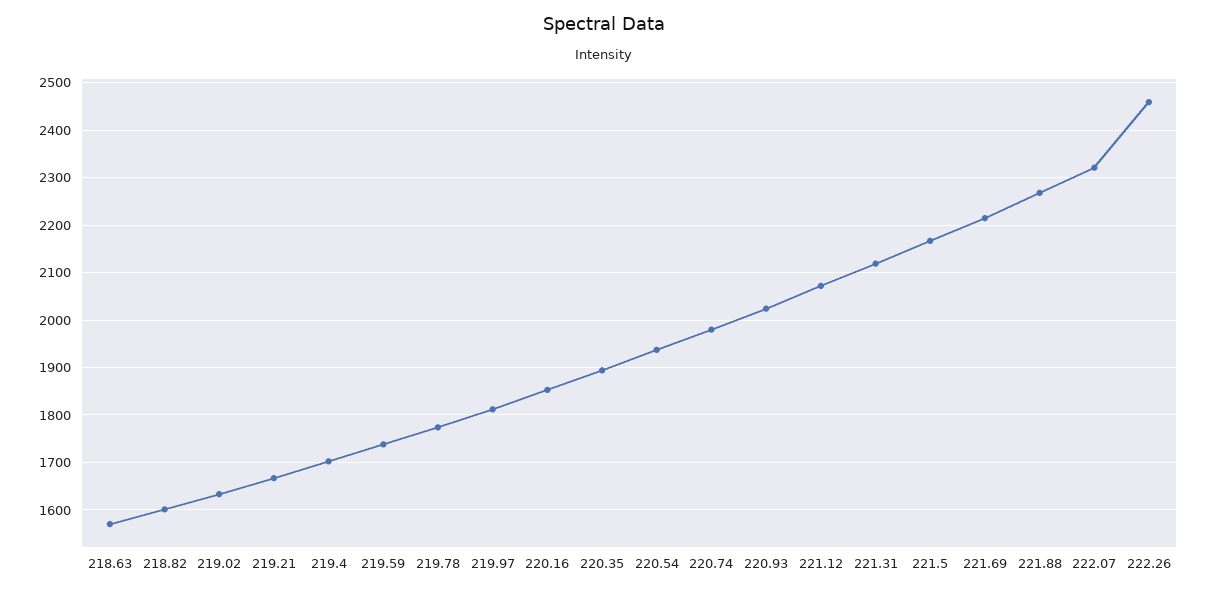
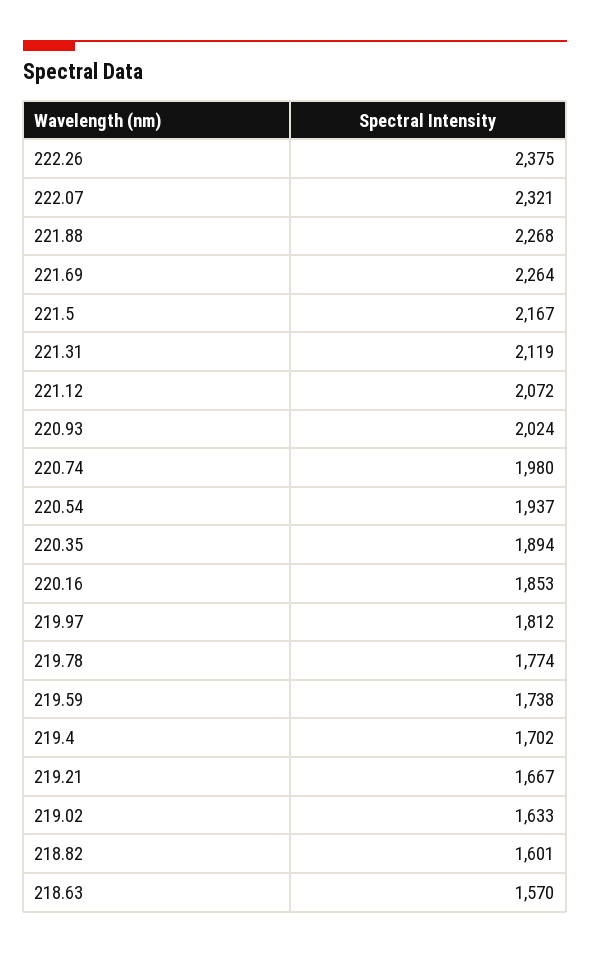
221.69: 2220 -> 2264
222.26: 2460 -> 2375

